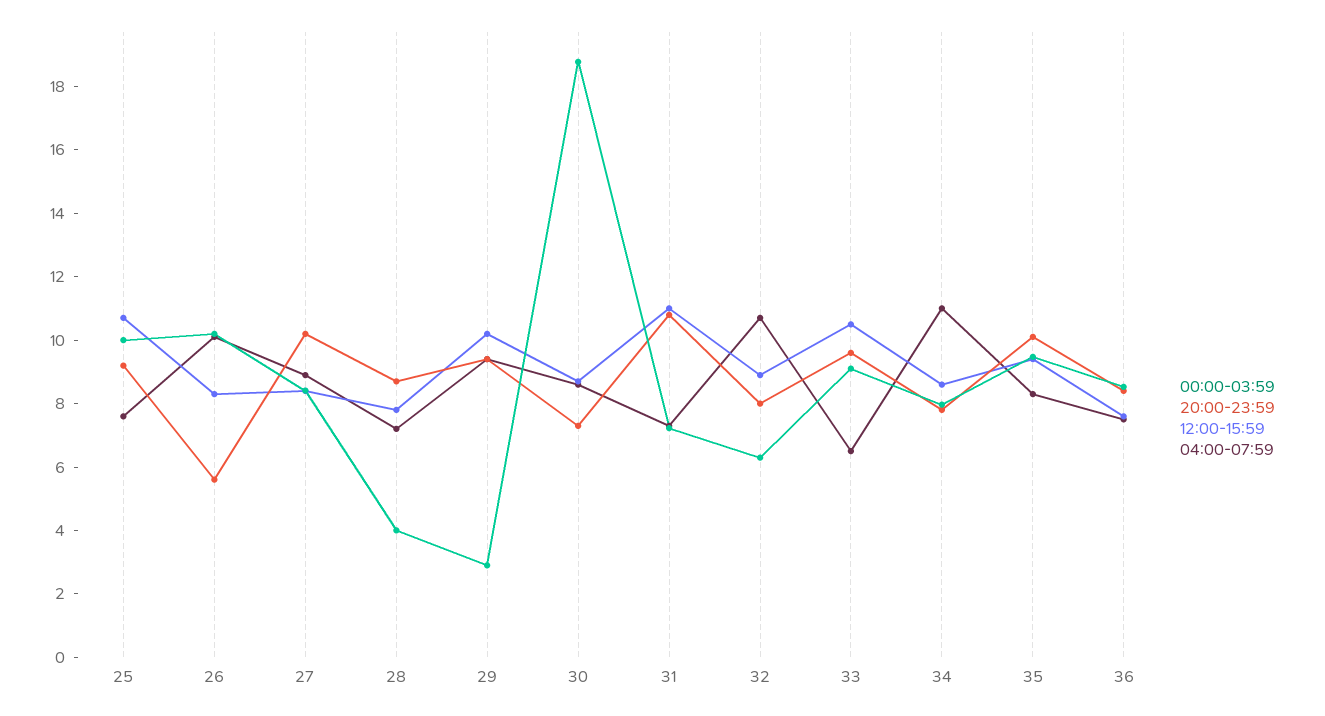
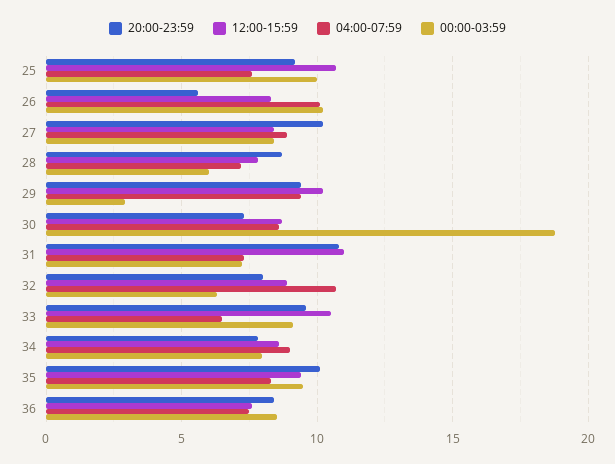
00:00-03:59, 28: 4 -> 6
04:00-07:59, 34: 11 -> 9

